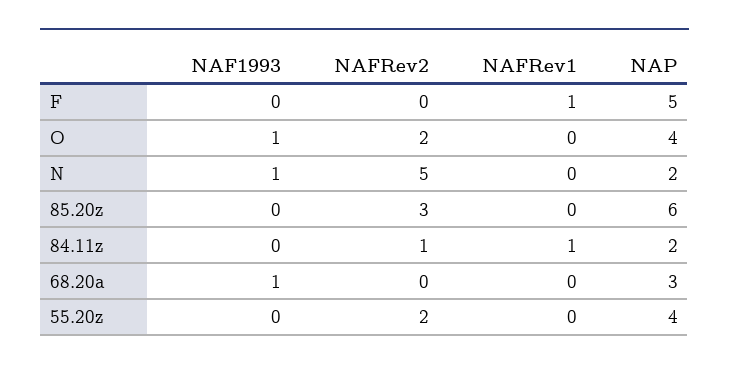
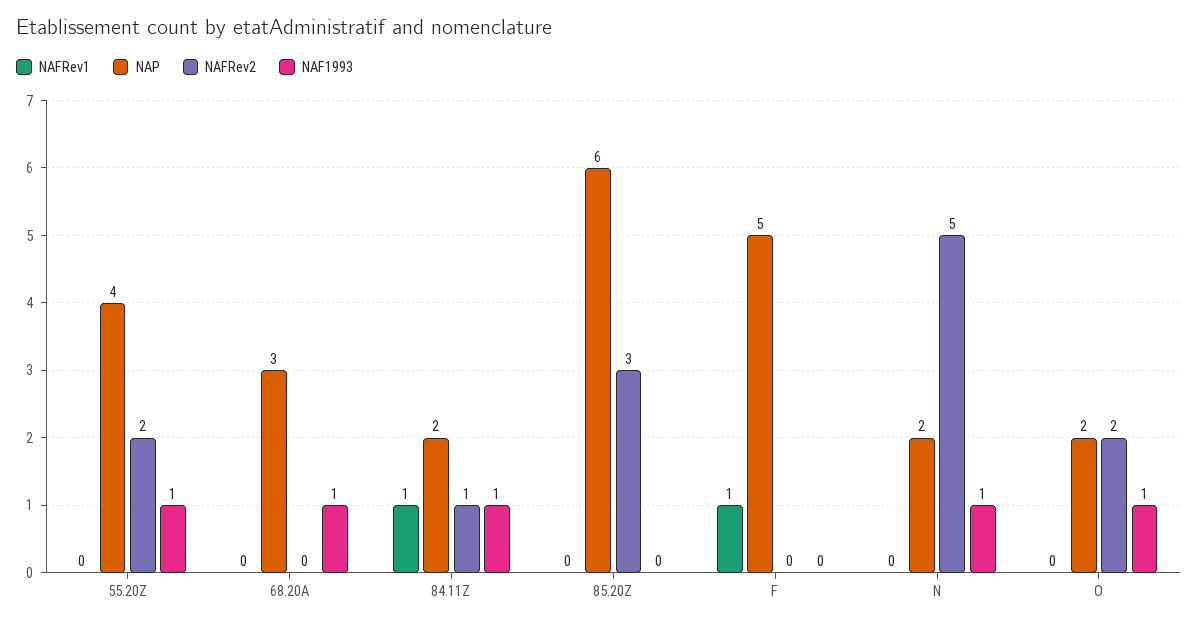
NAP, O: 4 -> 2
NAF1993, 84.11z: 0 -> 1
NAF1993, 55.20z: 0 -> 1

